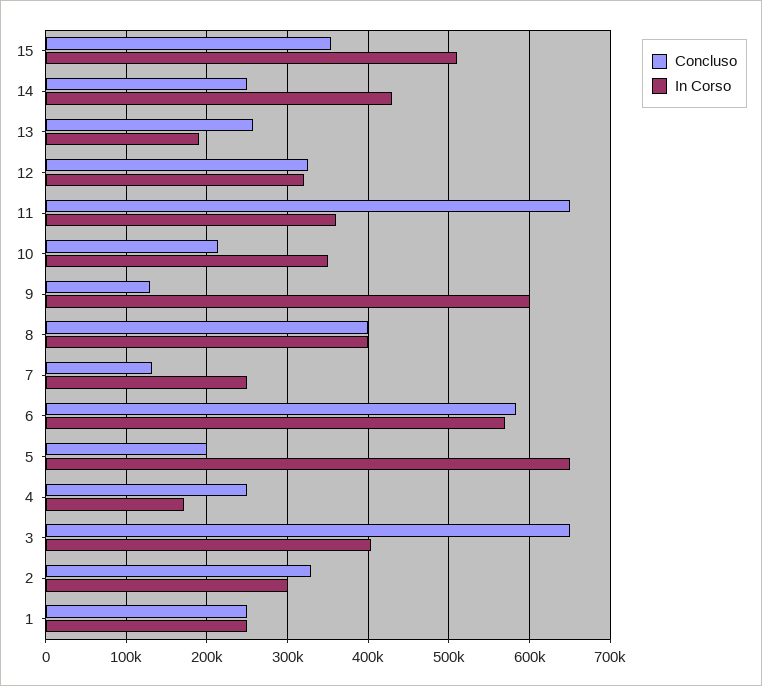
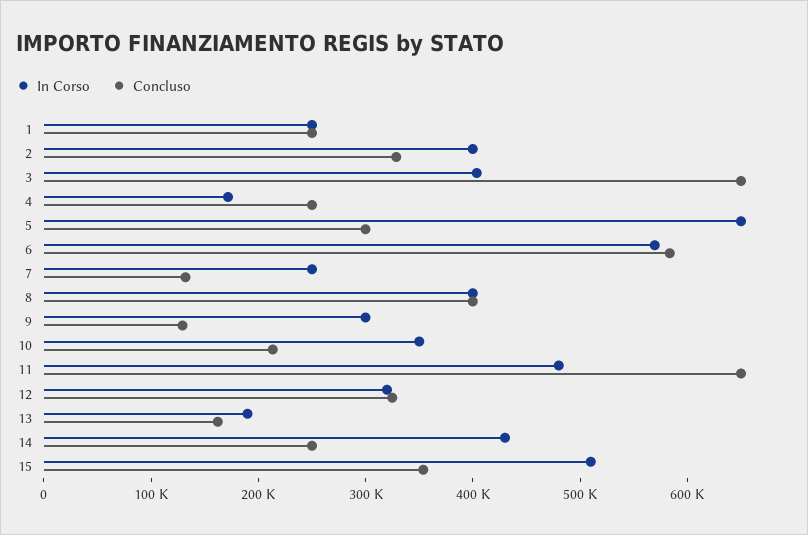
Concluso, 13: 260000 -> 160000
In Corso, 11: 360000 -> 480000
In Corso, 9: 600000 -> 300000
Concluso, 5: 200000 -> 300000
In Corso, 2: 300000 -> 400000

